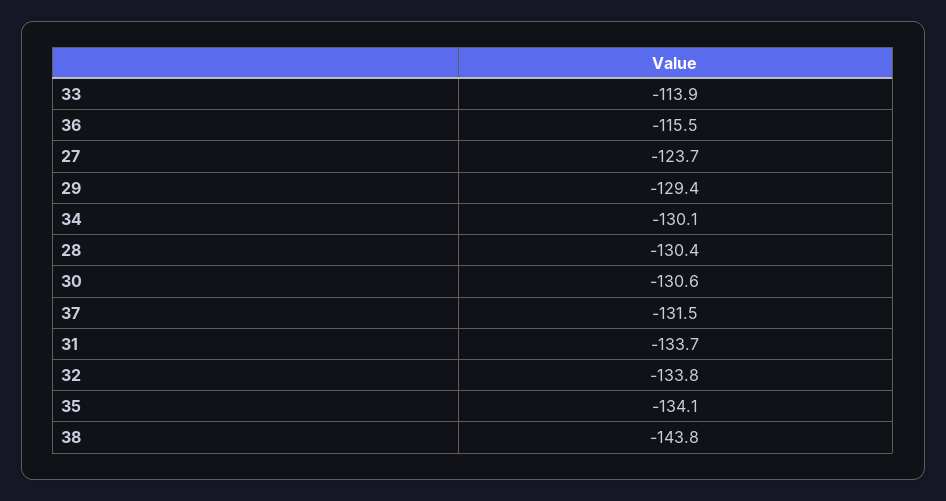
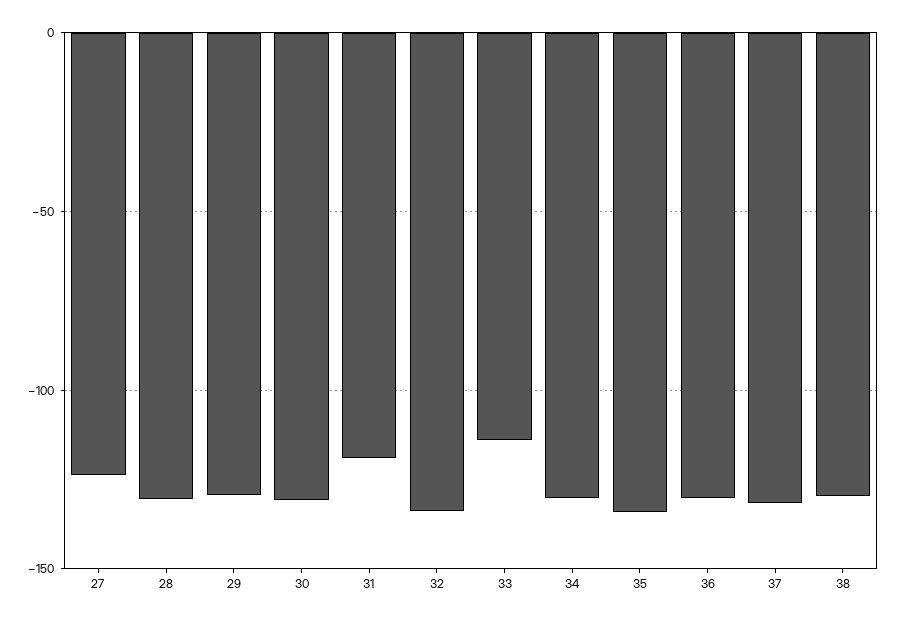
36: -115.5 -> -130
31: -133.7 -> -120
38: -143.8 -> -130

